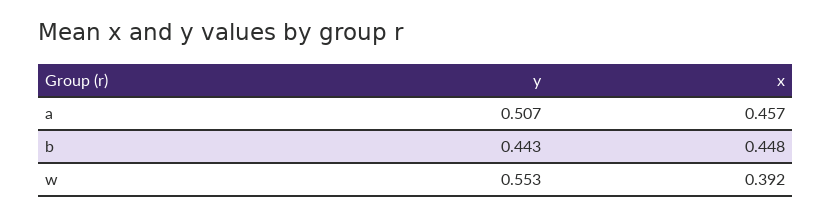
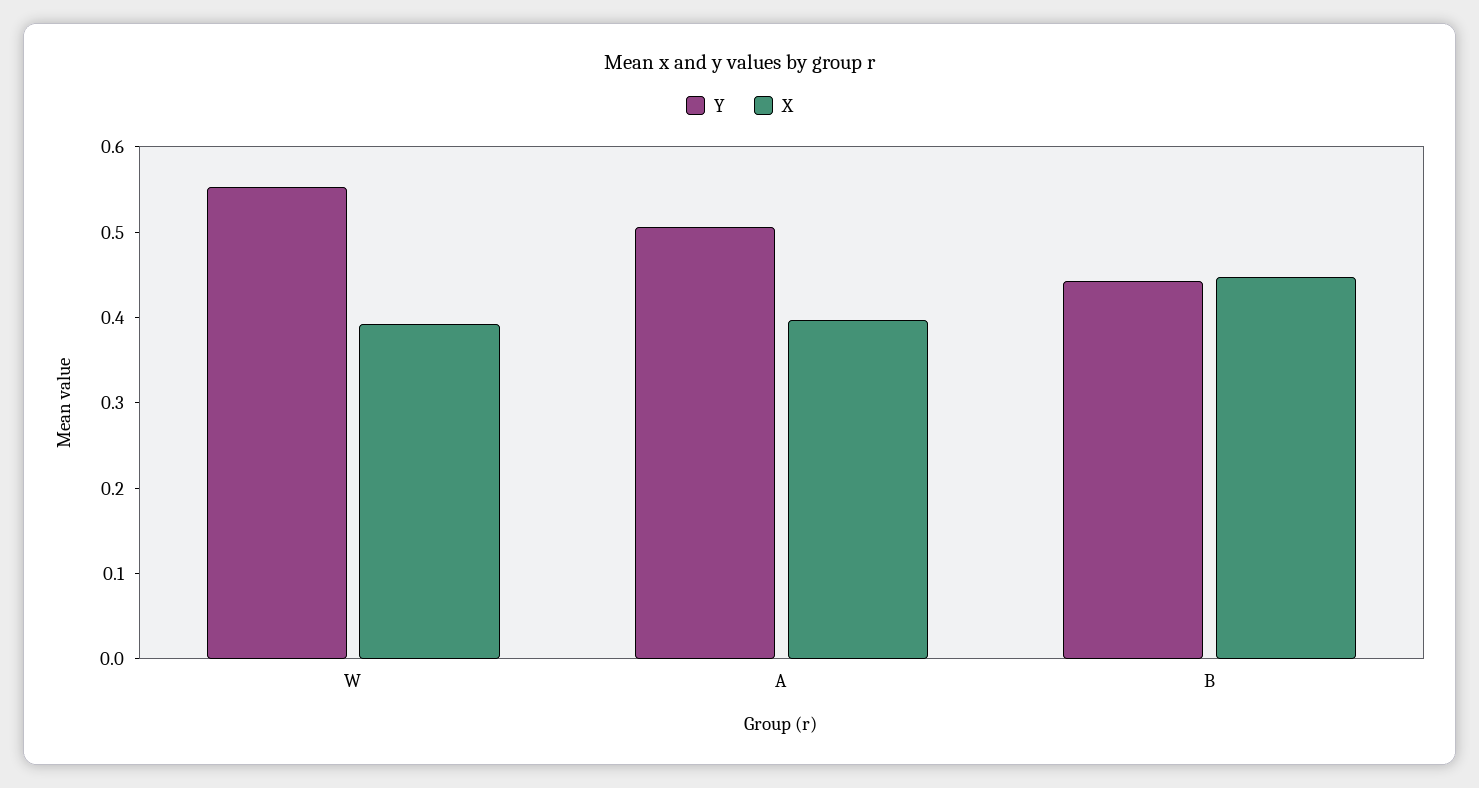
x, a: 0.457 -> 0.4

